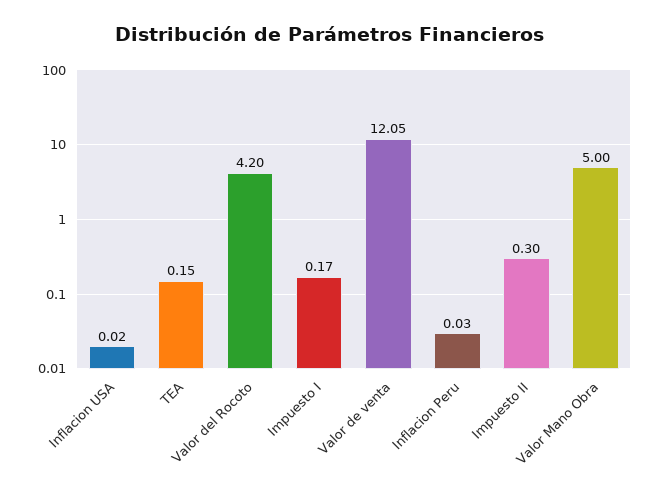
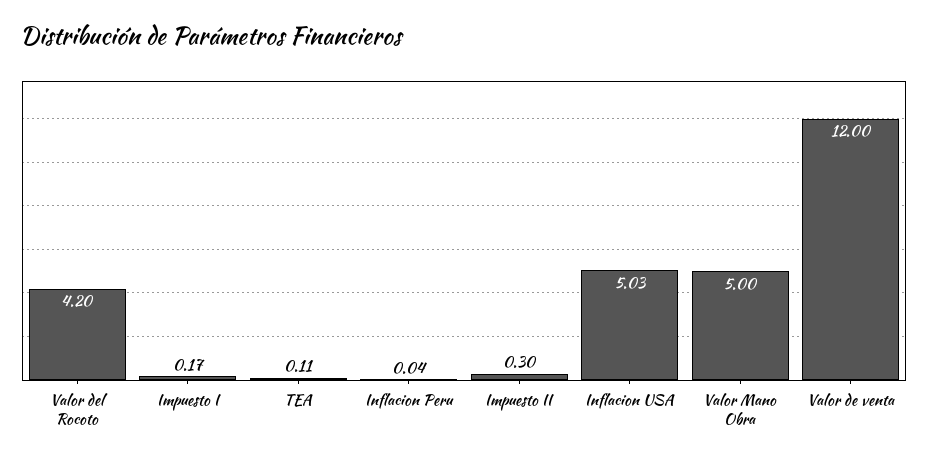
Inflacion USA: 0.02 -> 5.03
TEA: 0.15 -> 0.11
Valor de venta: 12.05 -> 12
Inflacion Peru: 0.03 -> 0.04

